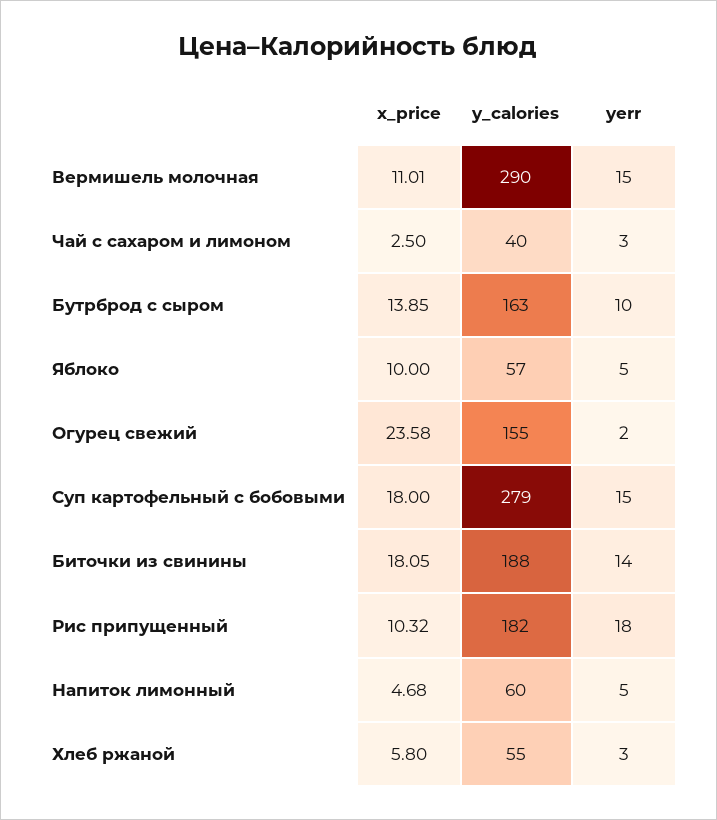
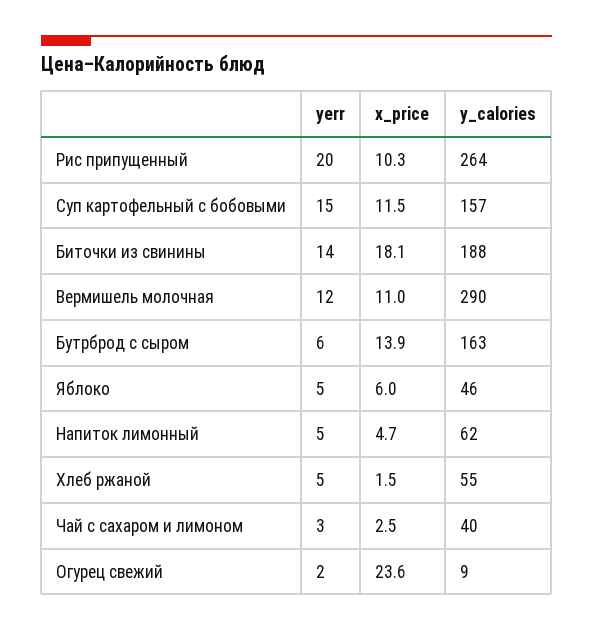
yerr, Вермишель молочная: 15 -> 12
yerr, Бутрброд с сыром: 10 -> 6
x_price, Яблоко: 10 -> 6
y_calories, Яблоко: 57 -> 46
y_calories, Огурец свежий: 155 -> 9
x_price, Суп картофельный с бобовыми: 18 -> 11.5
y_calories, Суп картофельный с бобовыми: 279 -> 157
y_calories, Рис припущенный: 182 -> 264
yerr, Рис припущенный: 18 -> 20
y_calories, Напиток лимонный: 60 -> 62
x_price, Хлеб ржаной: 5.8 -> 1.5
yerr, Хлеб ржаной: 3 -> 5

